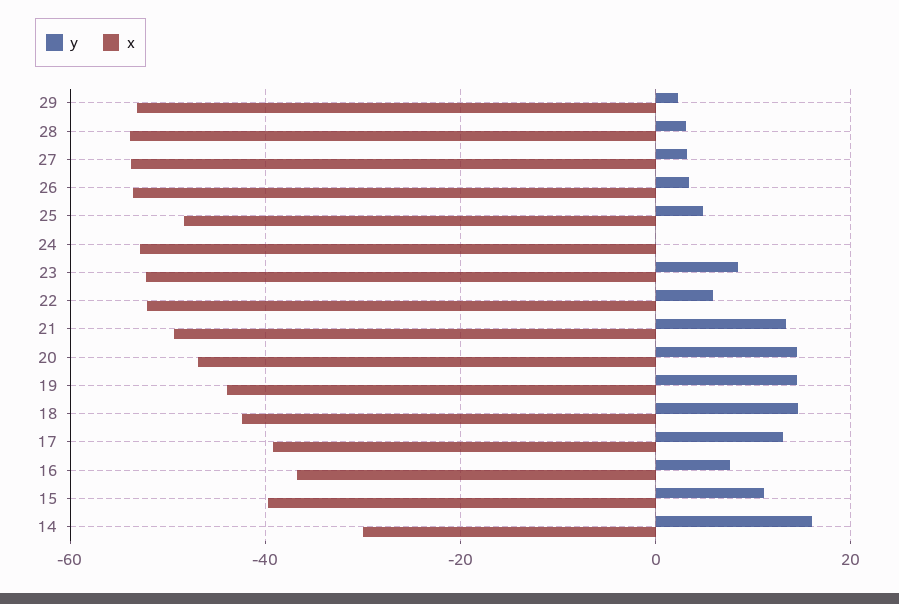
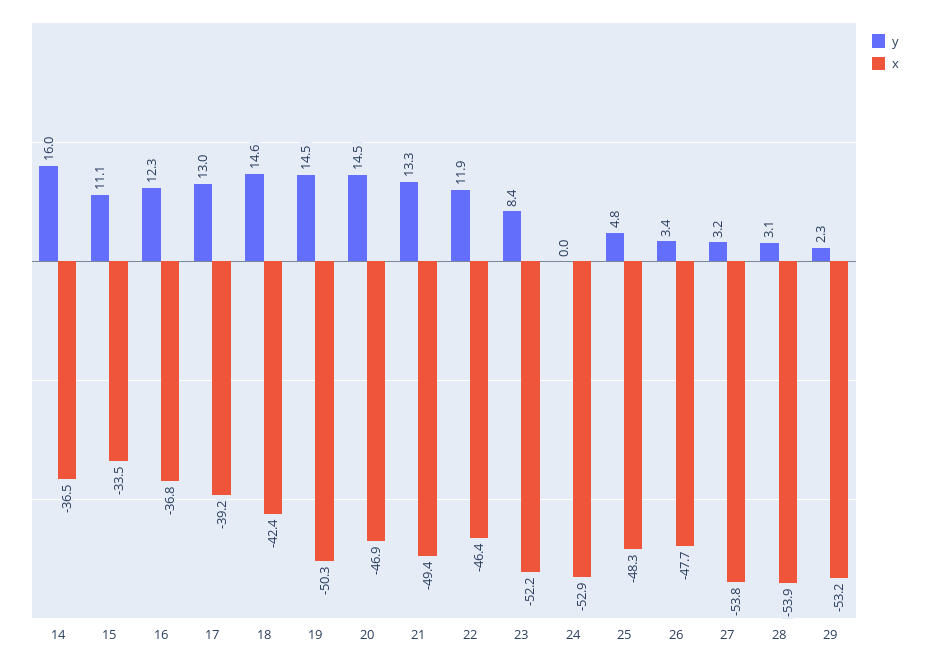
x, 26: -54 -> -47.7
y, 22: 6 -> 11.9
x, 22: -52 -> -46.4
x, 19: -44 -> -50.3
y, 16: 8 -> 12.3
x, 15: -40 -> -33.5
x, 14: -30 -> -36.5

